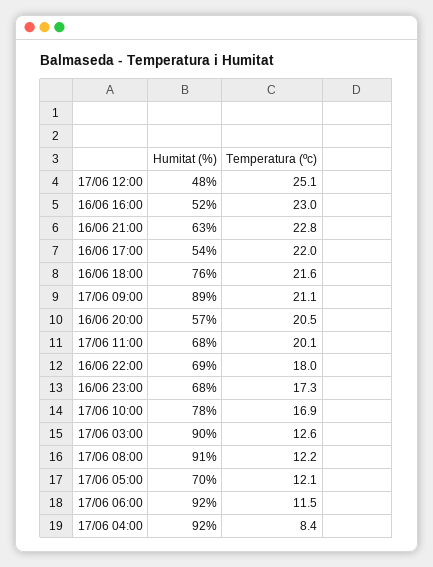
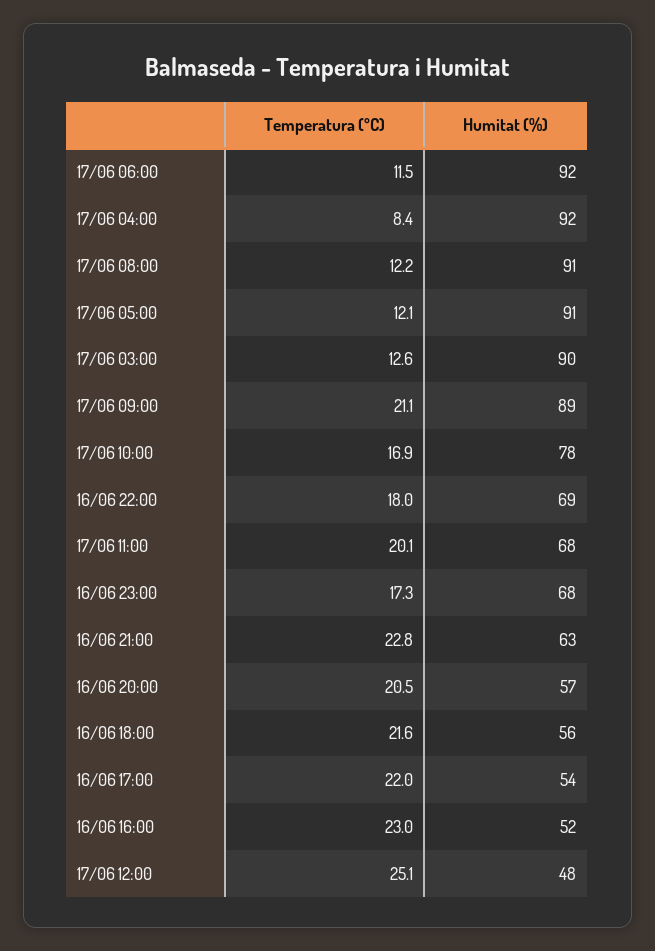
Humitat (%), 16/06 18:00: 76 -> 56
Humitat (%), 17/06 05:00: 70 -> 91

